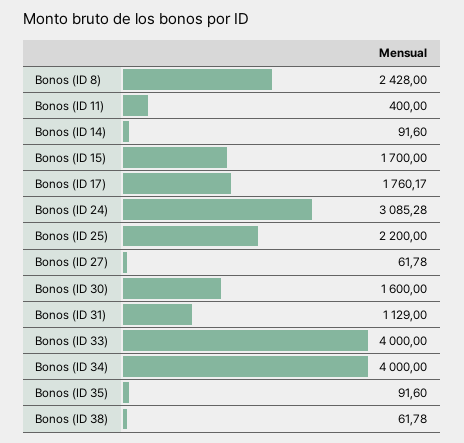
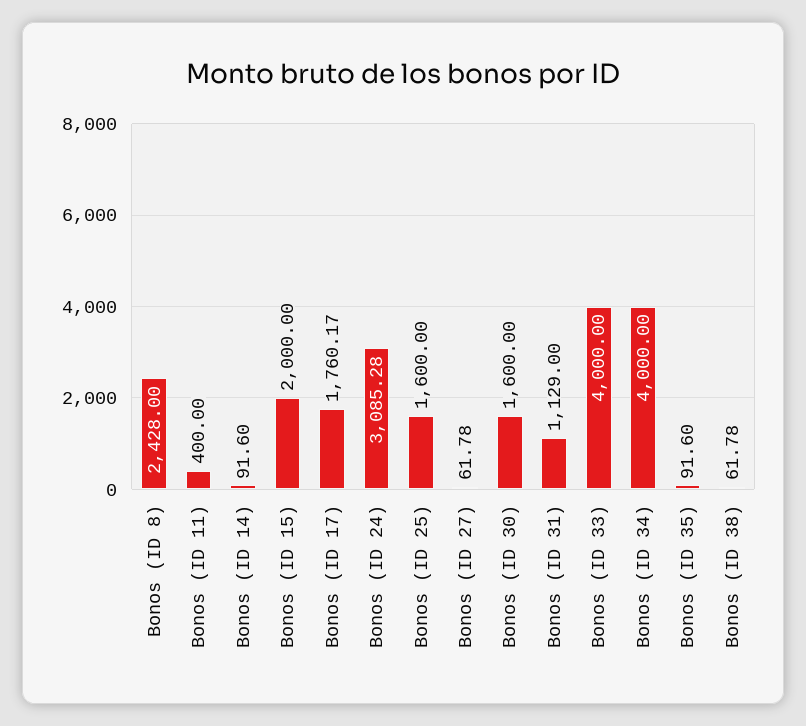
Bonos (ID 15): 1700 -> 2000
Bonos (ID 25): 2200 -> 1600

